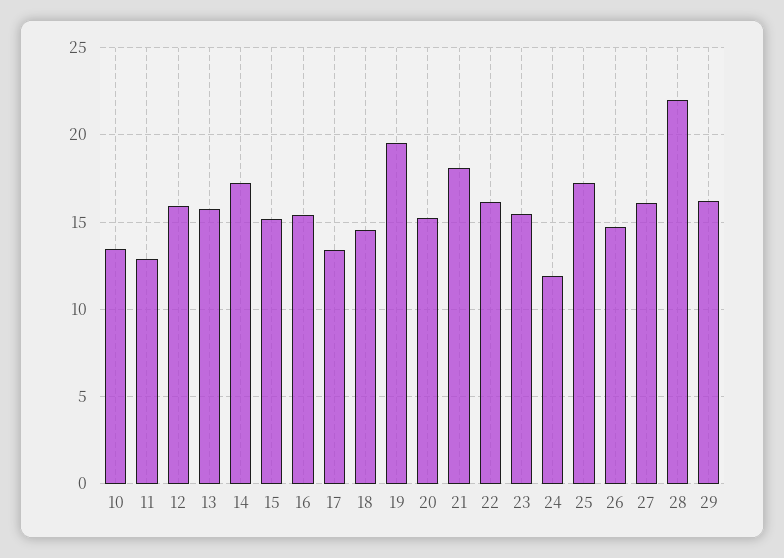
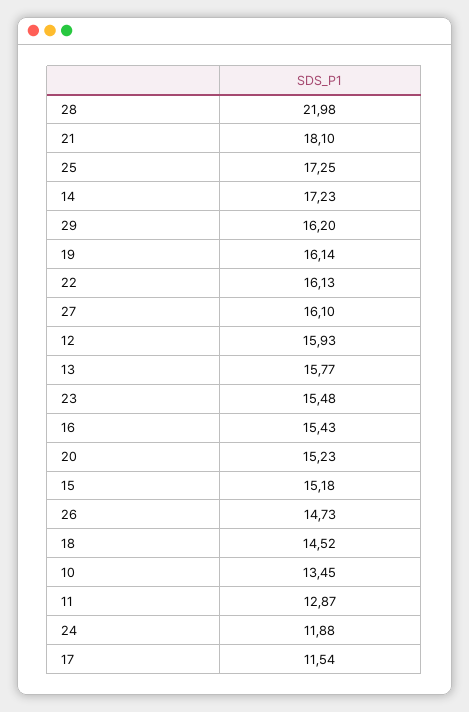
17: 13.5 -> 11.54
19: 19.5 -> 16.14

